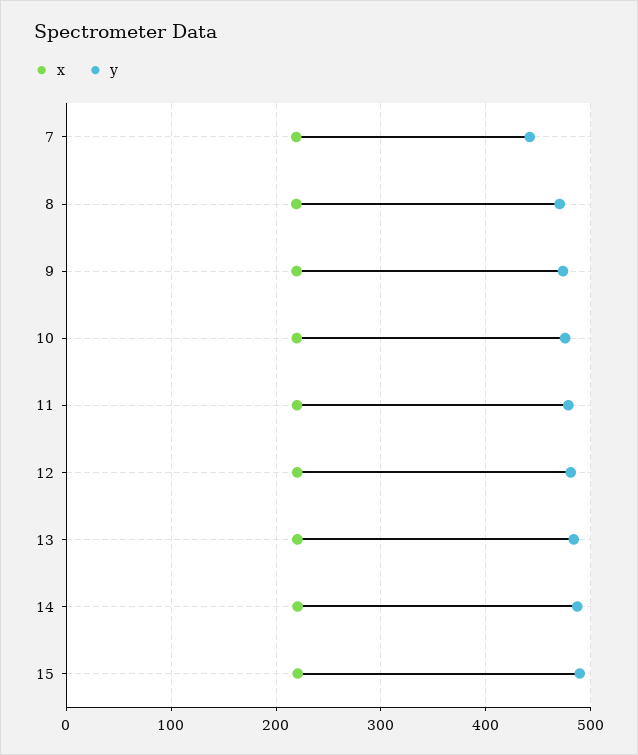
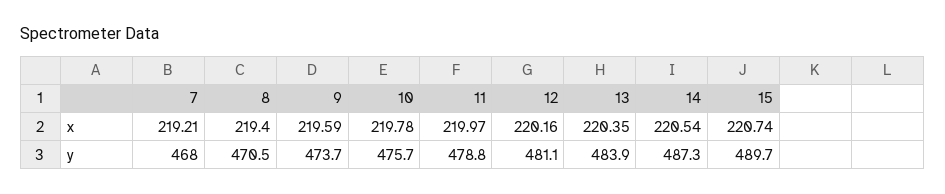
y, 7: 440 -> 468

